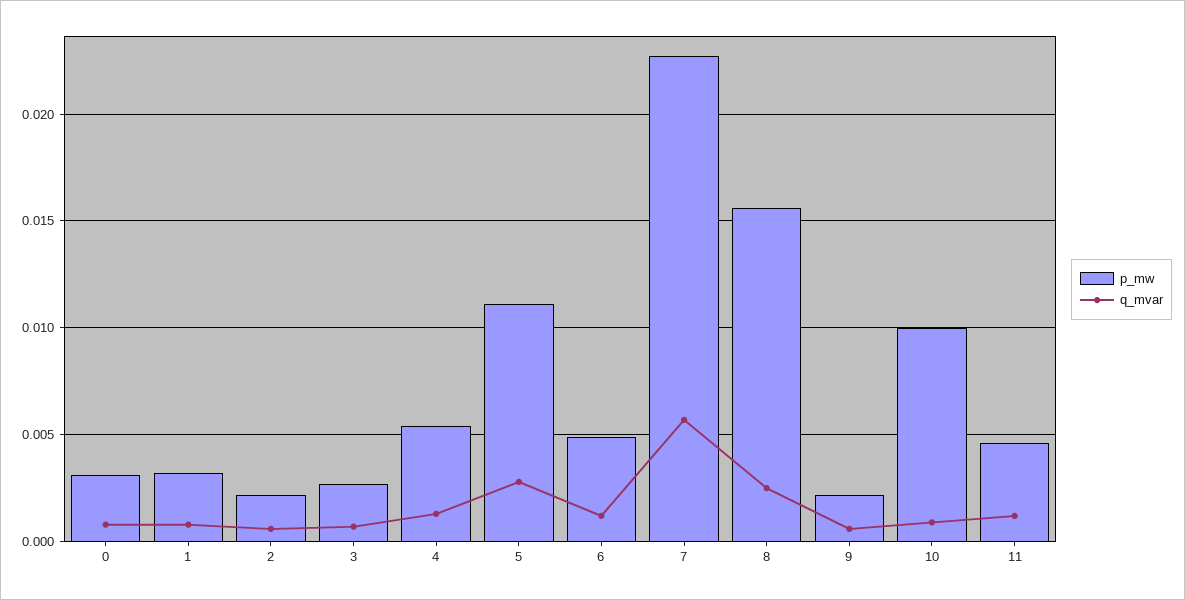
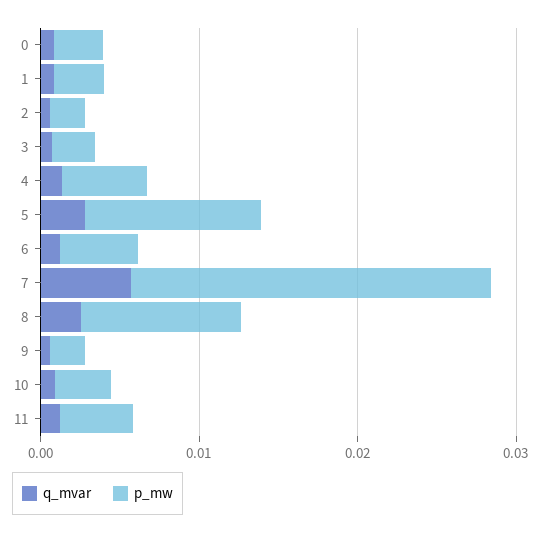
p_mw, 8: 0.0155 -> 0.01
p_mw, 10: 0.01 -> 0.004

